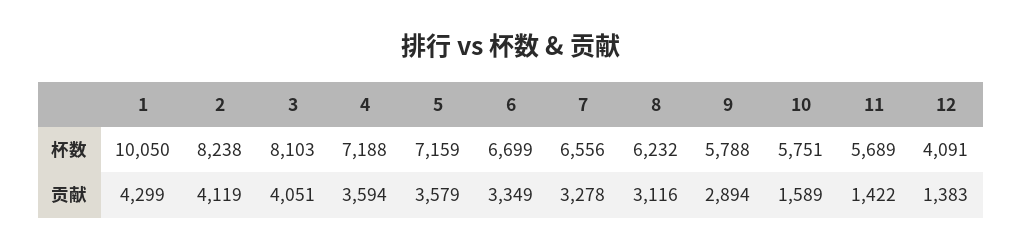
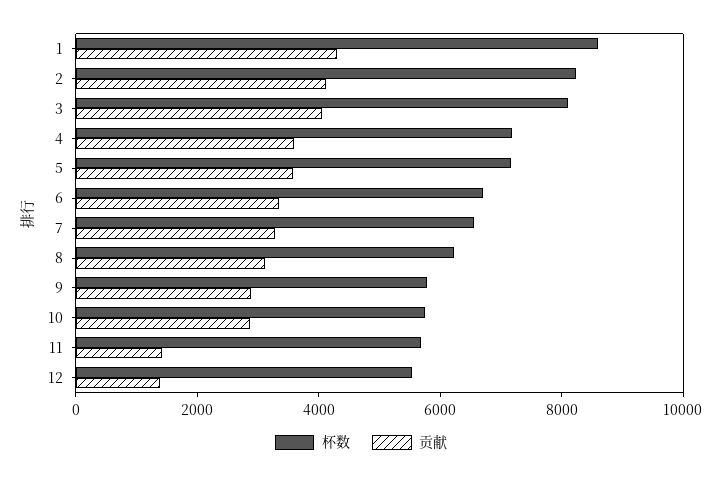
杯数, 1: 10050 -> 8500
杯数, 12: 4091 -> 5500
贡献, 10: 1589 -> 3000

